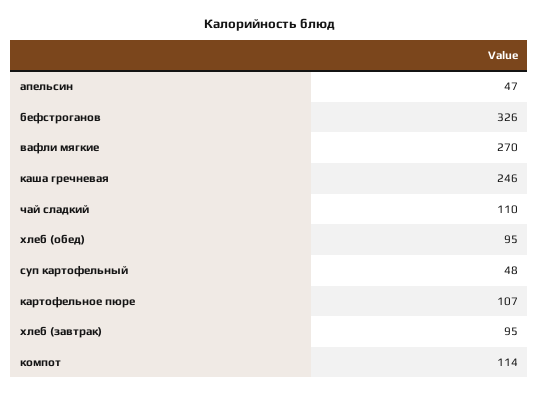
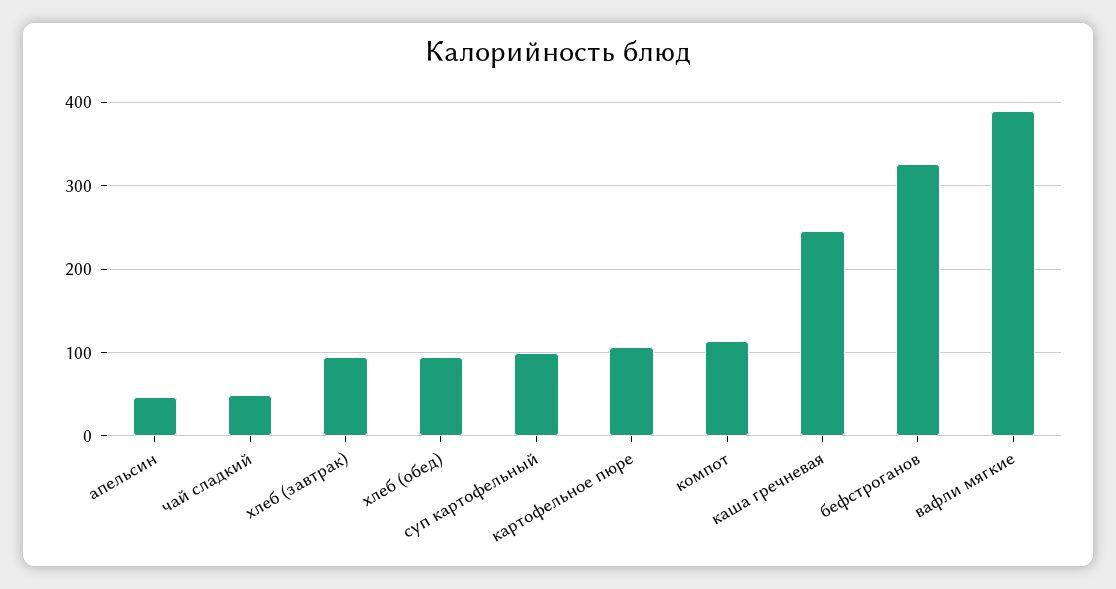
вафли мягкие: 270 -> 390
чай сладкий: 110 -> 50
суп картофельный: 48 -> 100

